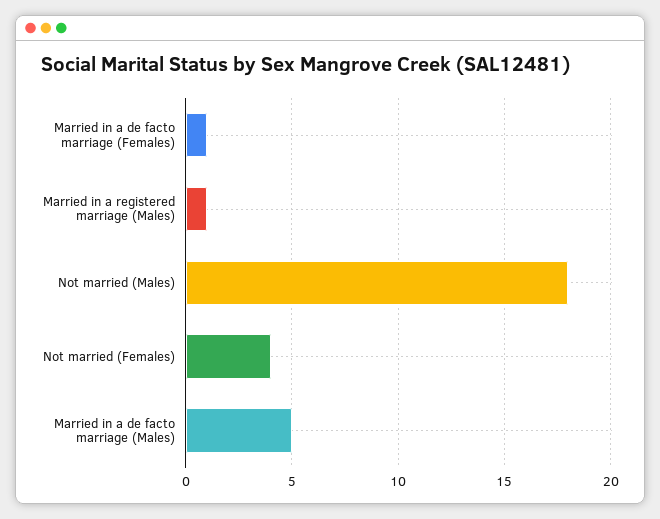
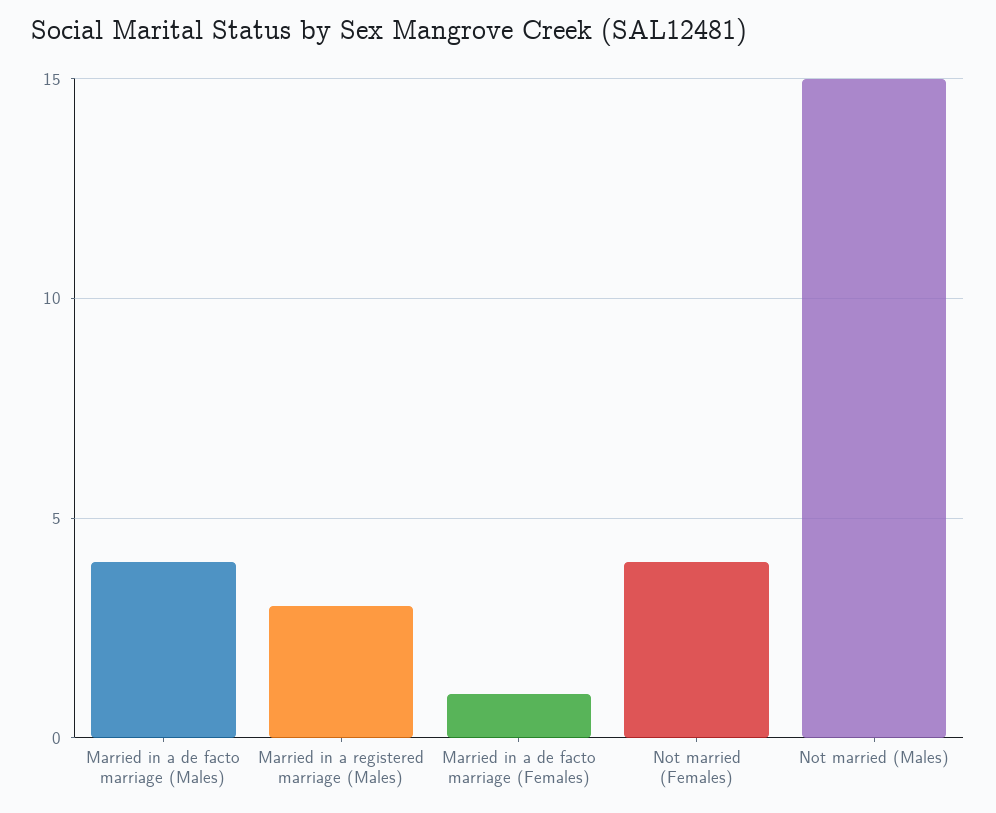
Married in a registered marriage (Males): 1 -> 3
Not married (Males): 18 -> 15
Married in a de facto marriage (Males): 5 -> 4

